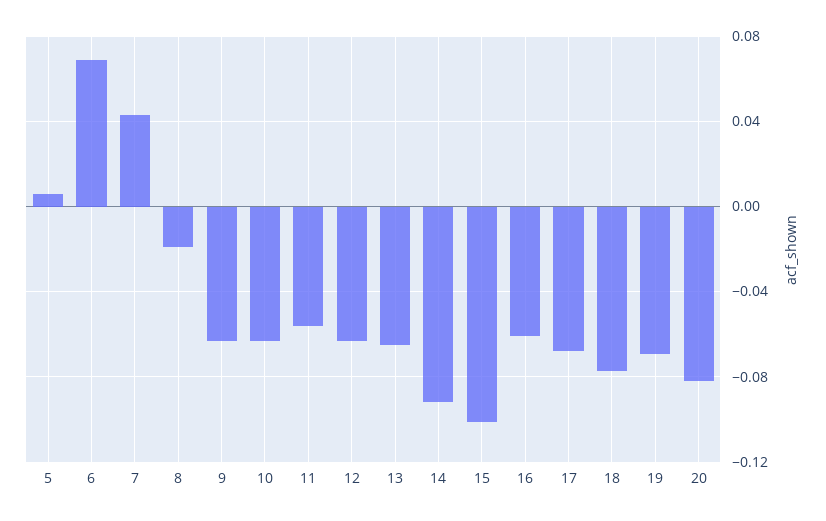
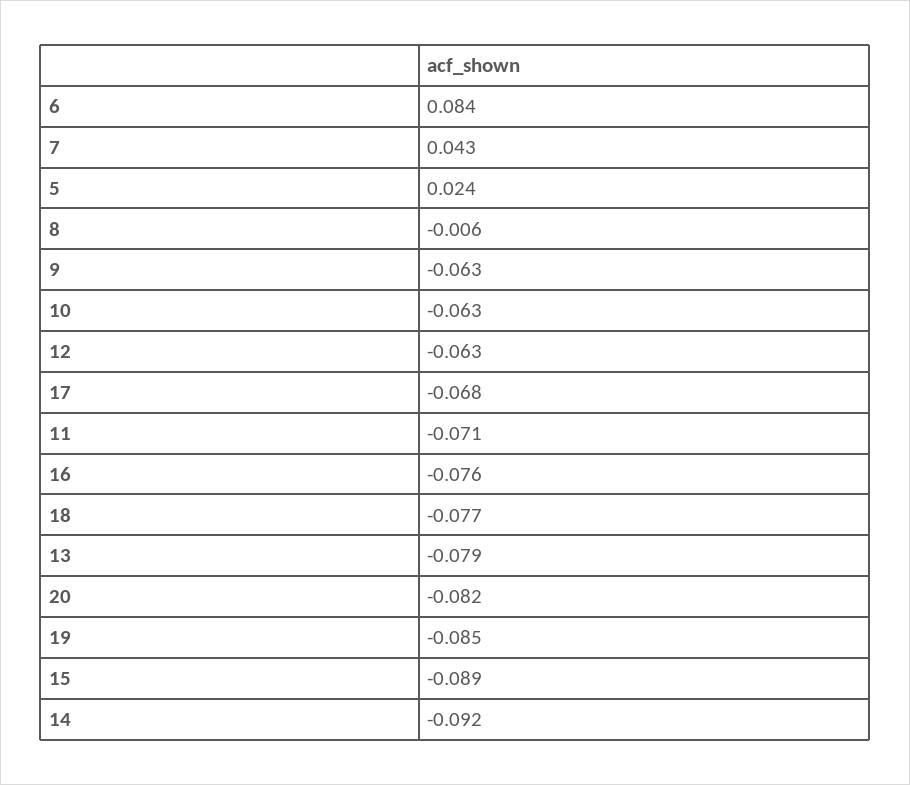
5: 0.005 -> 0.024
6: 0.07 -> 0.084
8: -0.02 -> -0.006
11: -0.055 -> -0.071
13: -0.065 -> -0.079
15: -0.1 -> -0.089
16: -0.06 -> -0.076
19: -0.07 -> -0.085

